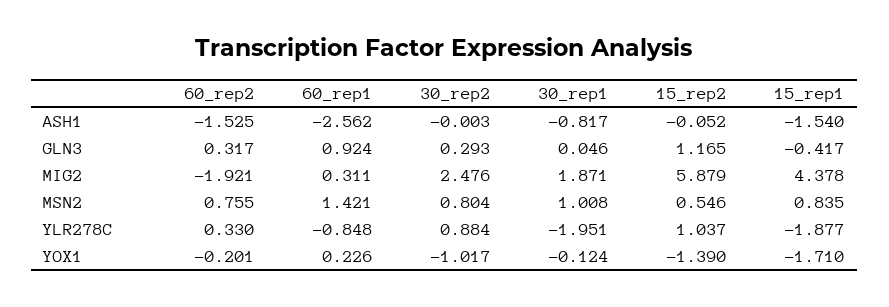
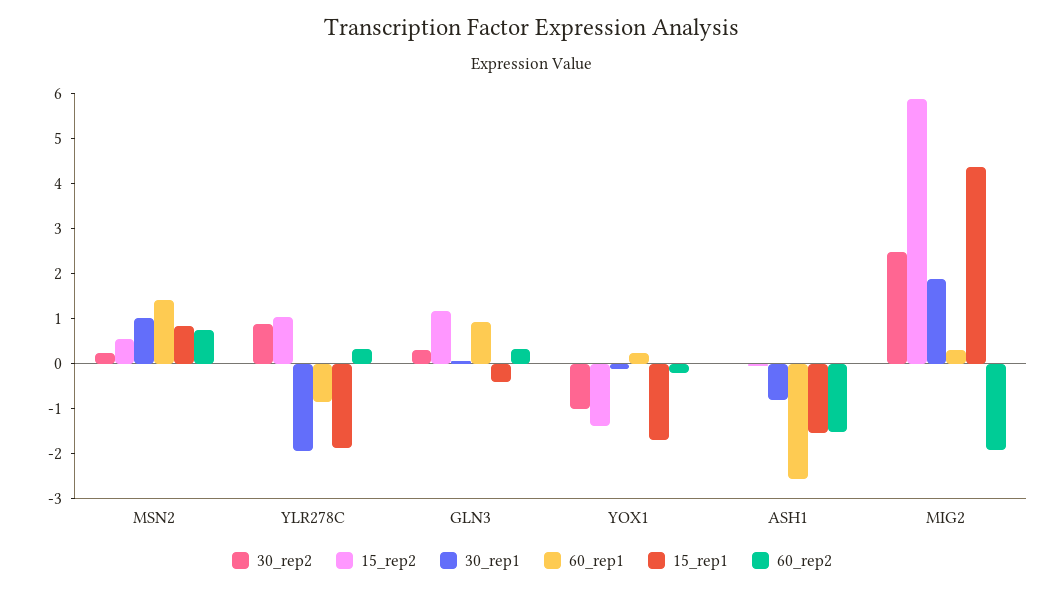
30_rep2, MSN2: 0.804 -> 0.2

